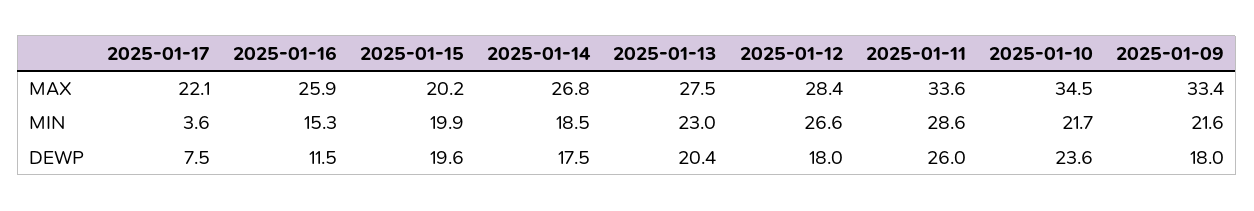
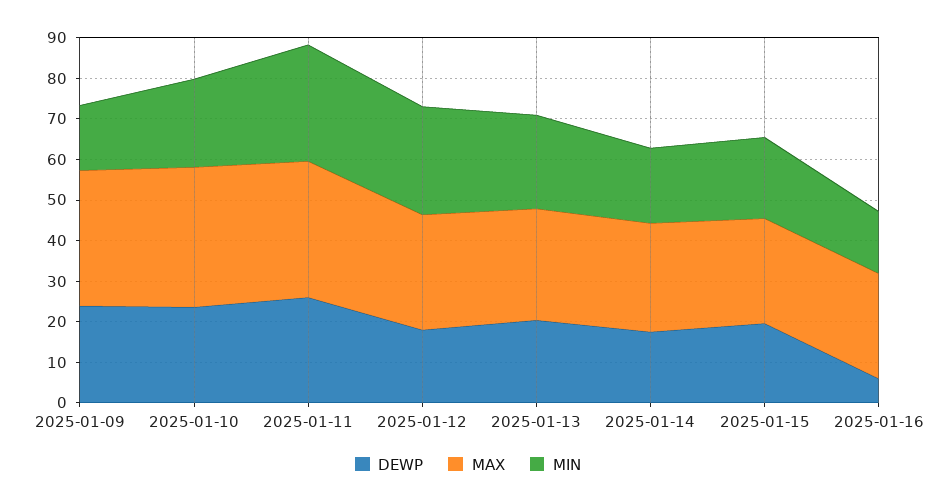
MAX, 2025-01-17: 22.1 -> none
MAX, 2025-01-15: 20.2 -> 26
MIN, 2025-01-17: 3.6 -> none
MIN, 2025-01-09: 21.6 -> 16
DEWP, 2025-01-17: 7.5 -> none
DEWP, 2025-01-16: 11.5 -> 6
DEWP, 2025-01-09: 18 -> 24

